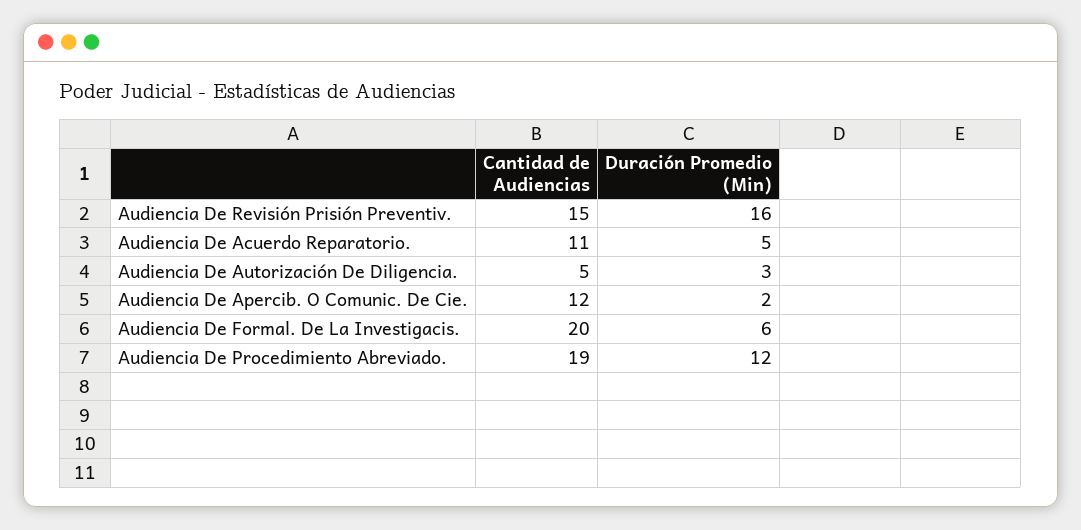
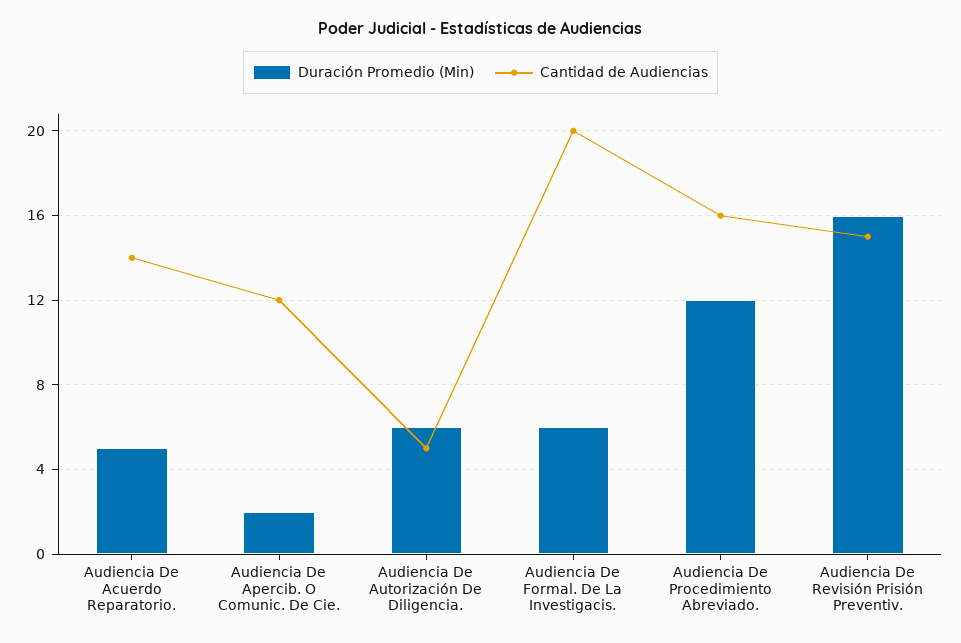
Cantidad de Audiencias, Audiencia De Acuerdo Reparatorio.: 11 -> 14
Duración Promedio (Min), Audiencia De Autorización De Diligencia.: 3 -> 6
Cantidad de Audiencias, Audiencia De Procedimiento Abreviado.: 19 -> 16

